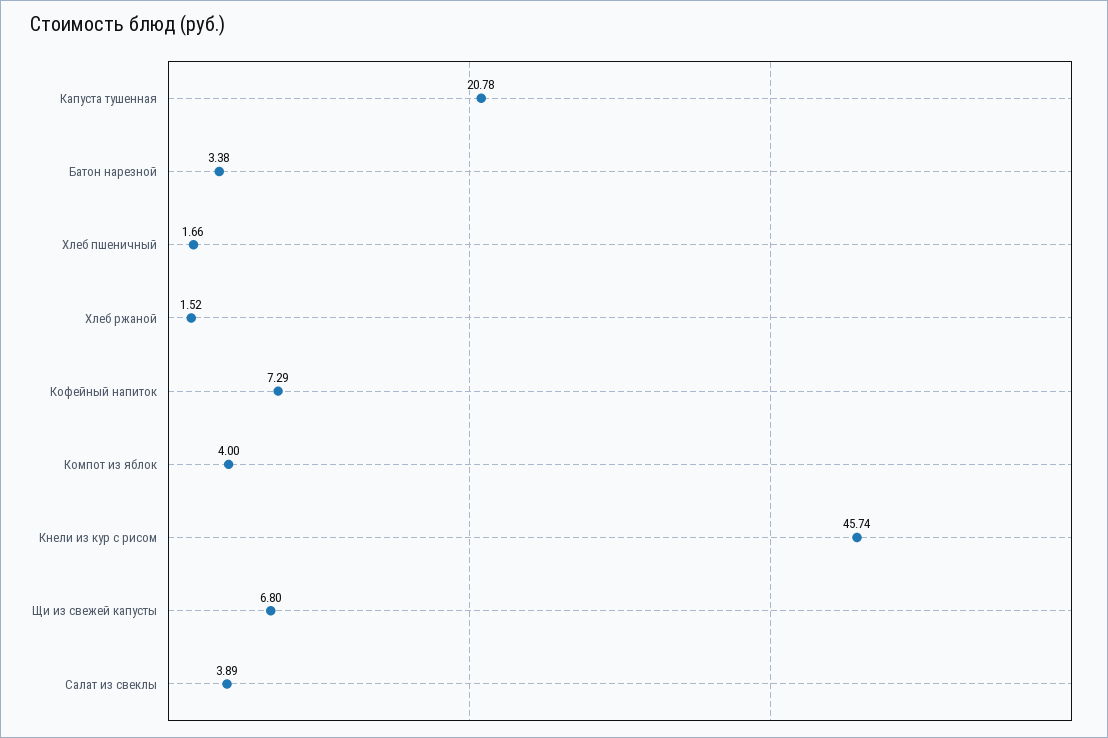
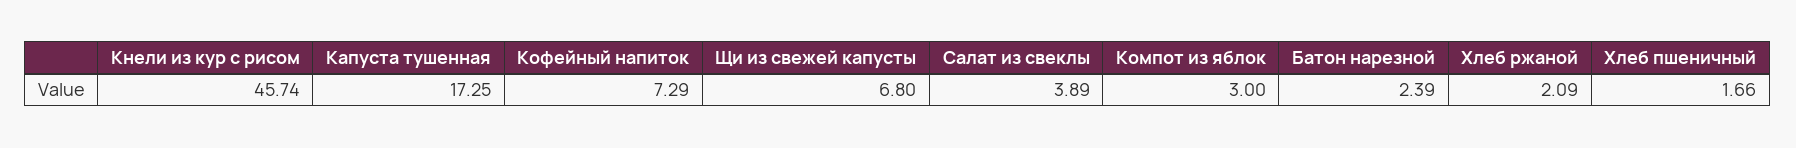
Капуста тушенная: 20.78 -> 17.25
Батон нарезной: 3.38 -> 2.39
Хлеб ржаной: 1.52 -> 2.09
Компот из яблок: 4 -> 3

